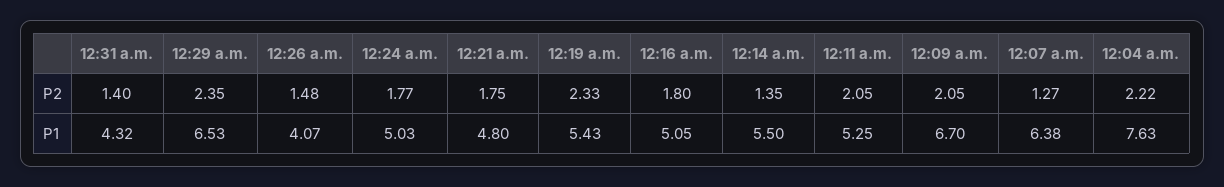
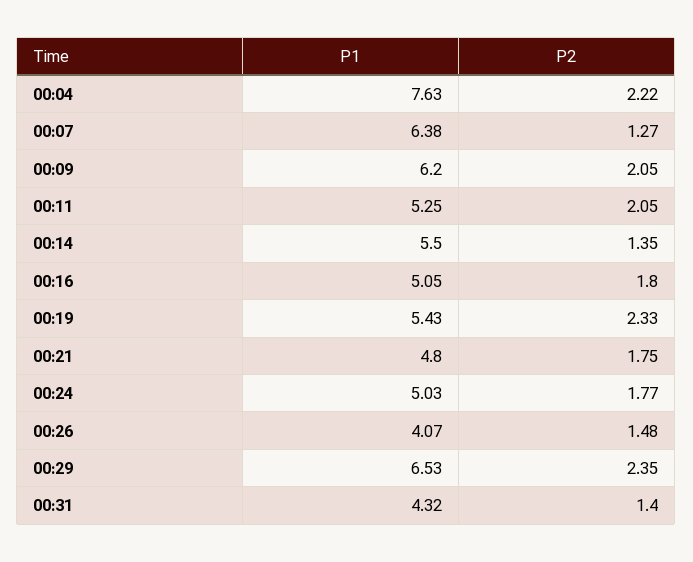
12:09 a.m., P1: 6.7 -> 6.2

